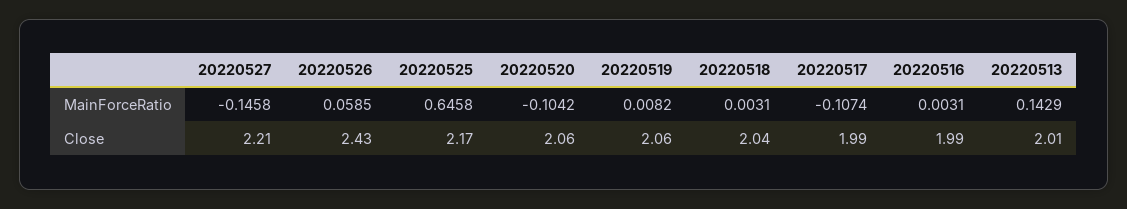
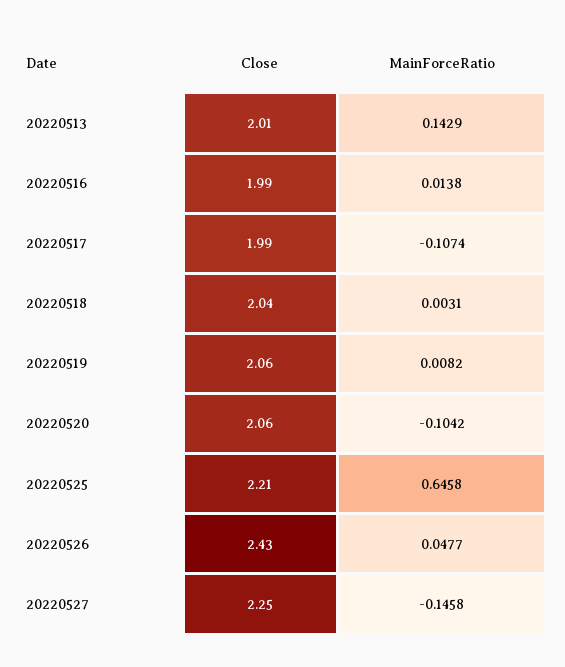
20220526, MainForceRatio: 0.0585 -> 0.0477
20220516, MainForceRatio: 0.0031 -> 0.0138
20220527, Close: 2.21 -> 2.25
20220525, Close: 2.17 -> 2.21

